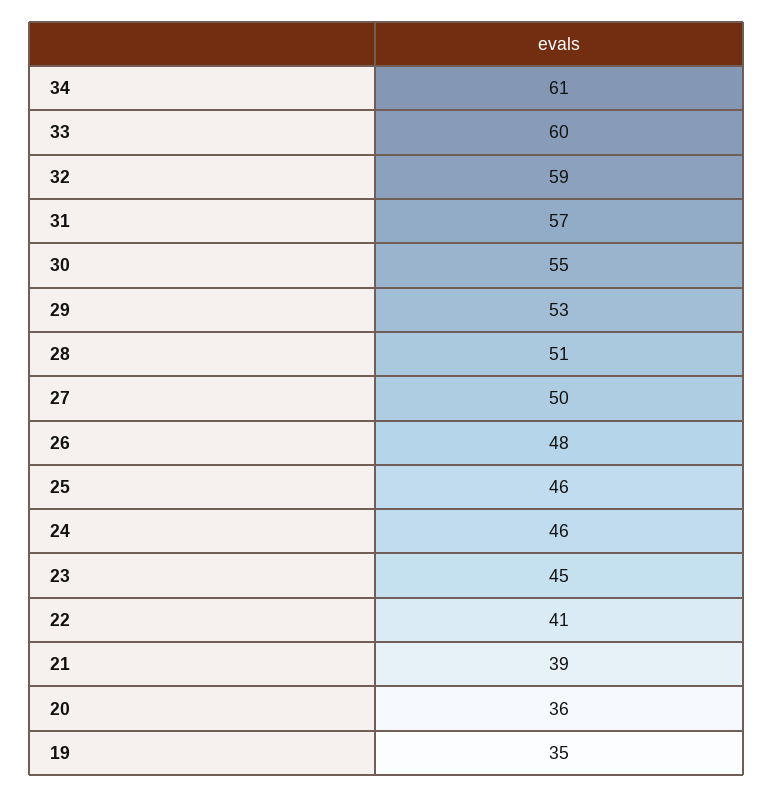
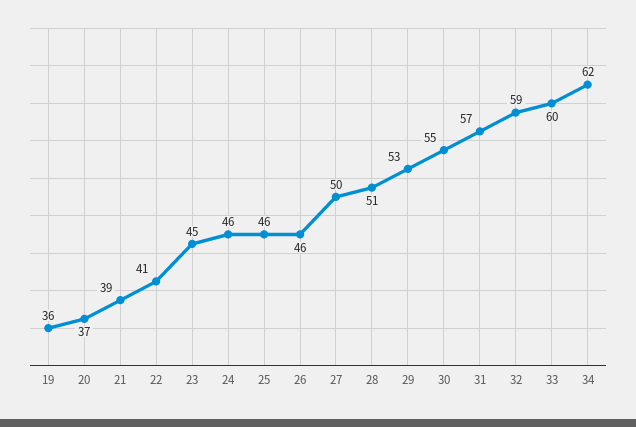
34: 61 -> 62
26: 48 -> 46
20: 36 -> 37
19: 35 -> 36

